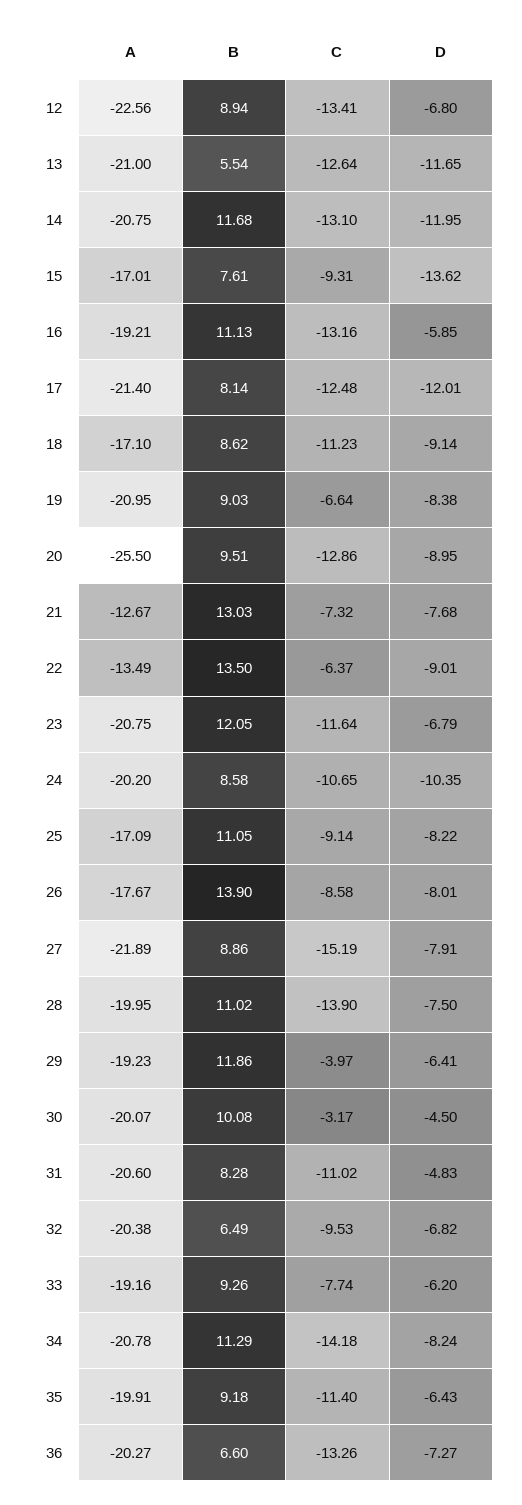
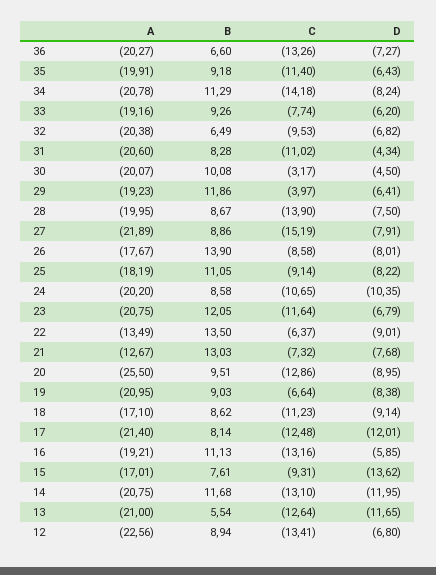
A, 25: -17.09 -> -18.19
B, 28: 11.02 -> 8.67
D, 31: -4.83 -> -4.34

